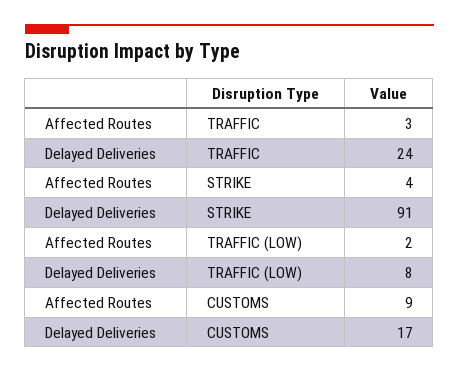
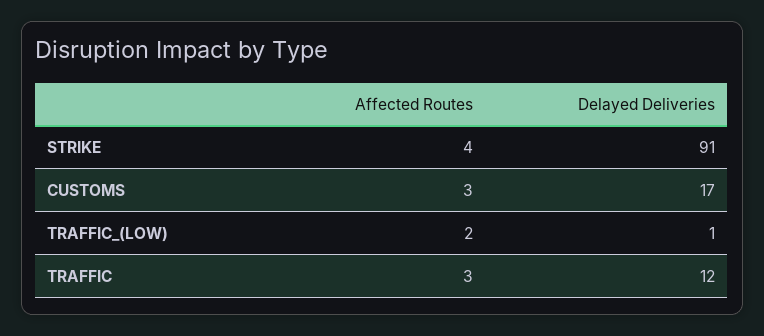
Delayed Deliveries, TRAFFIC: 24 -> 12
Delayed Deliveries, TRAFFIC (LOW): 8 -> 1
Affected Routes, CUSTOMS: 9 -> 3

